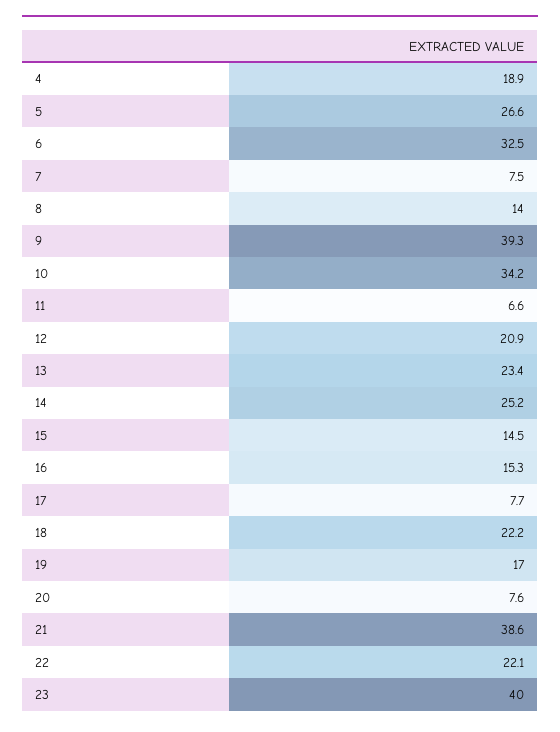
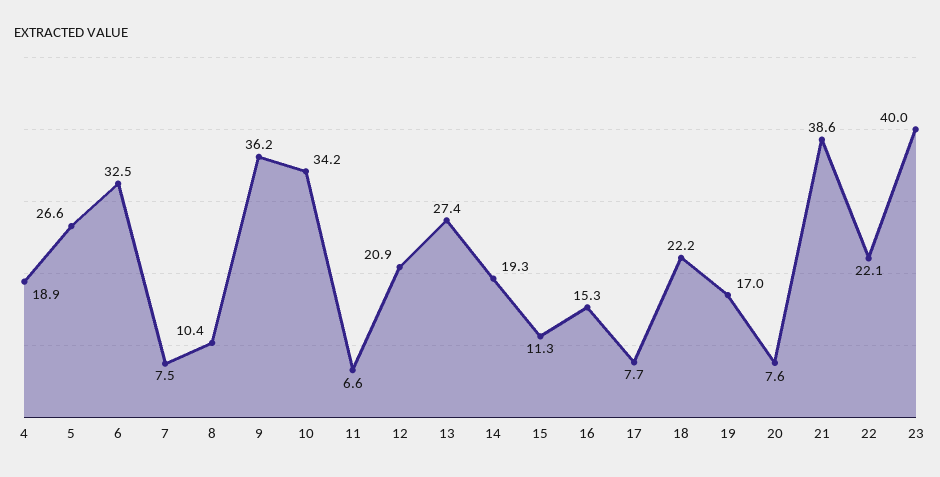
8: 14 -> 10.4
9: 39.3 -> 36.2
13: 23.4 -> 27.4
14: 25.2 -> 19.3
15: 14.5 -> 11.3

